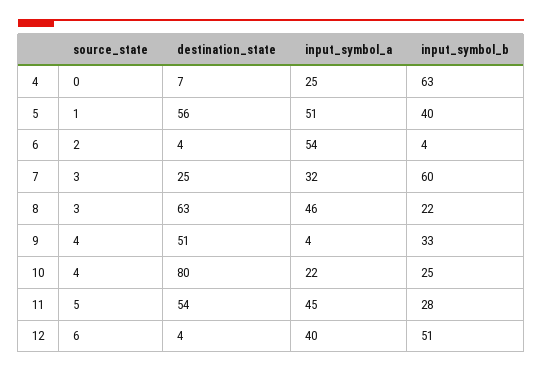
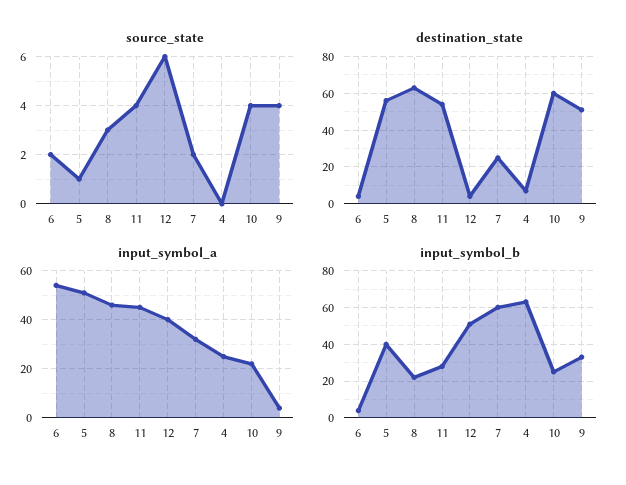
source_state, 7: 3 -> 2
destination_state, 10: 80 -> 60
source_state, 11: 5 -> 4

